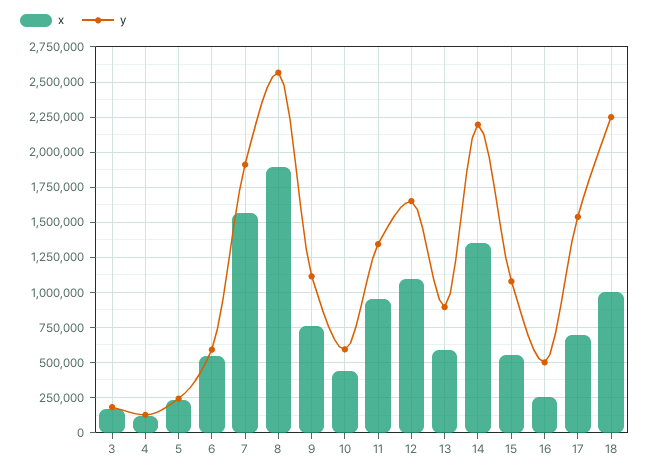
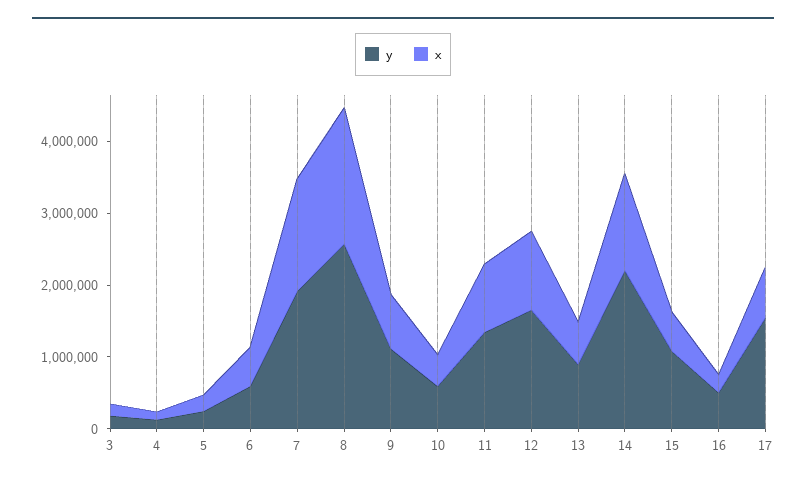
x, 18: 1000000 -> none
y, 18: 2250000 -> none

